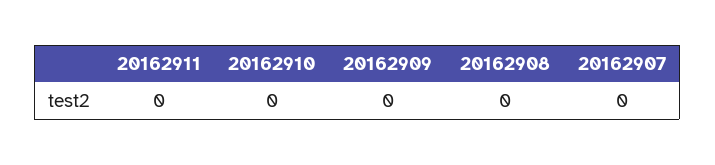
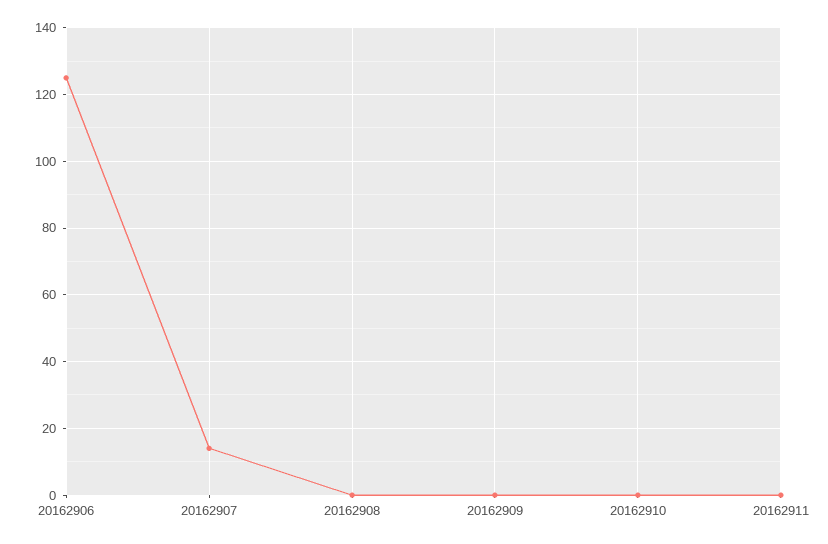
20162907: 0 -> 15
20162906: none -> 125

